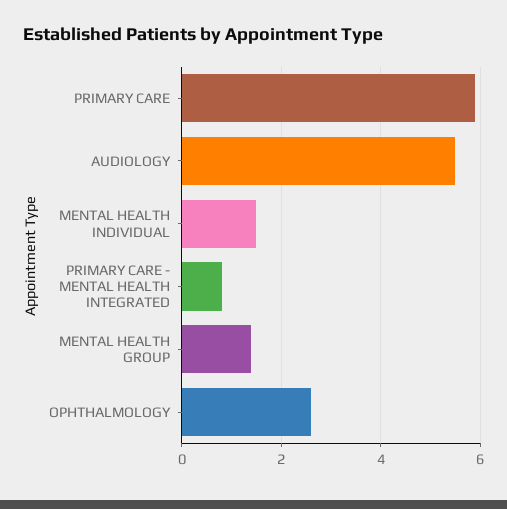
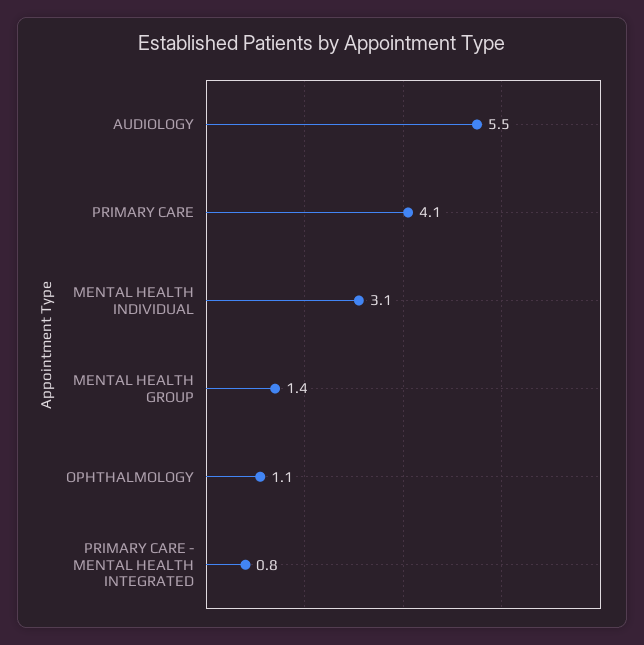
PRIMARY CARE: 6 -> 4.1
MENTAL HEALTH INDIVIDUAL: 1.5 -> 3.1
OPHTHALMOLOGY: 2.5 -> 1.1

